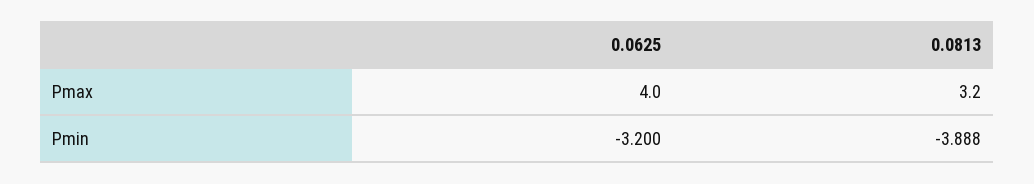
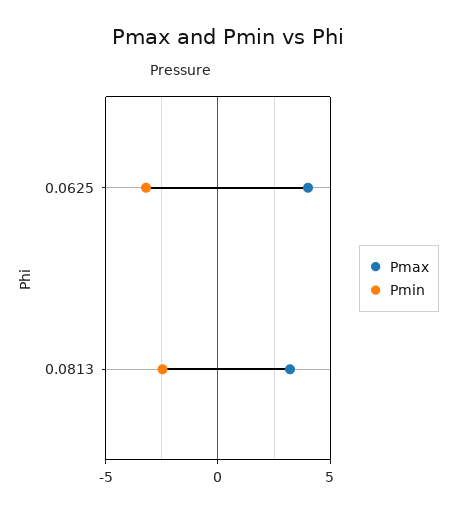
Pmin, 0.0813: -3.888 -> -2.5

